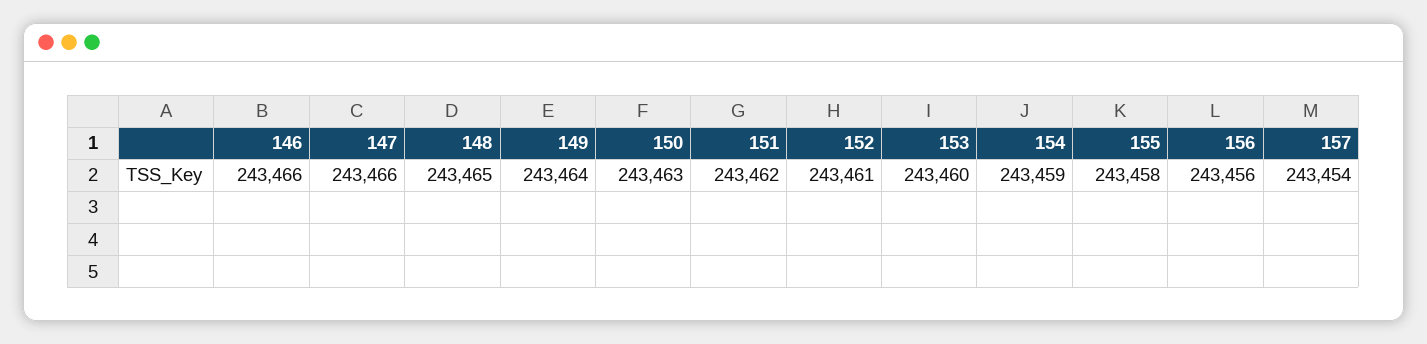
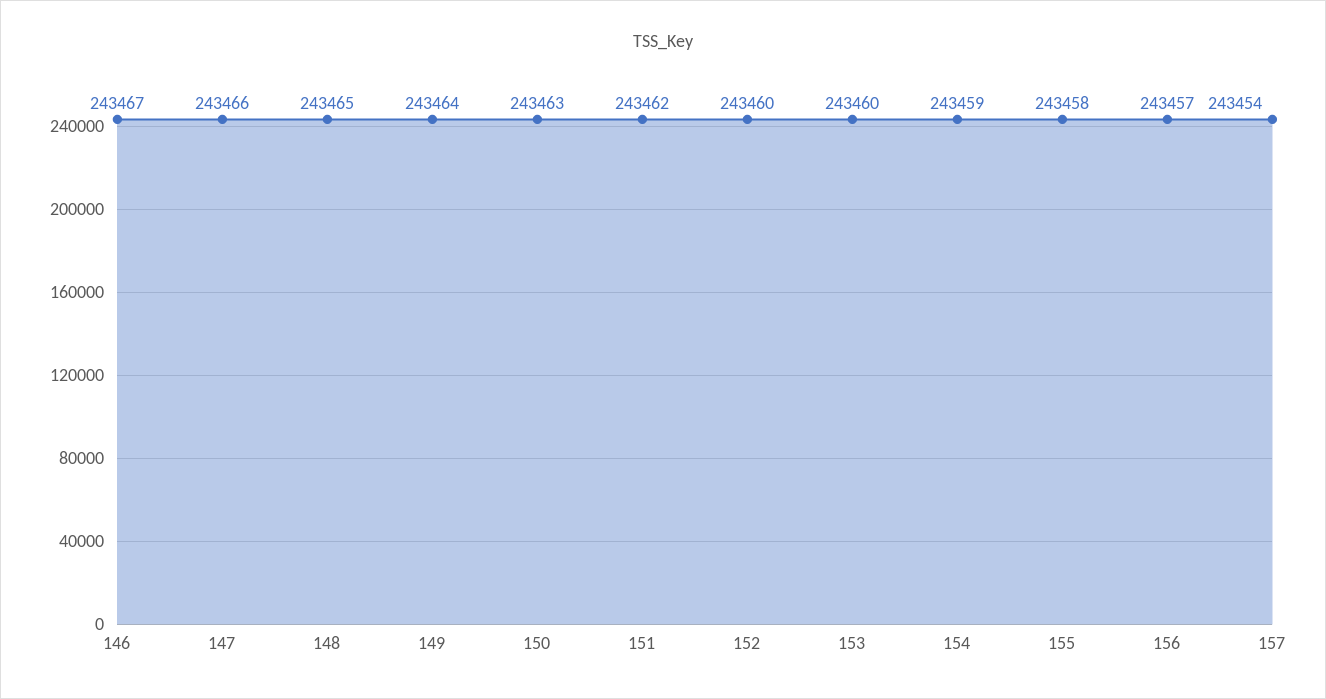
146: 243466 -> 243467
152: 243461 -> 243460
156: 243456 -> 243457

